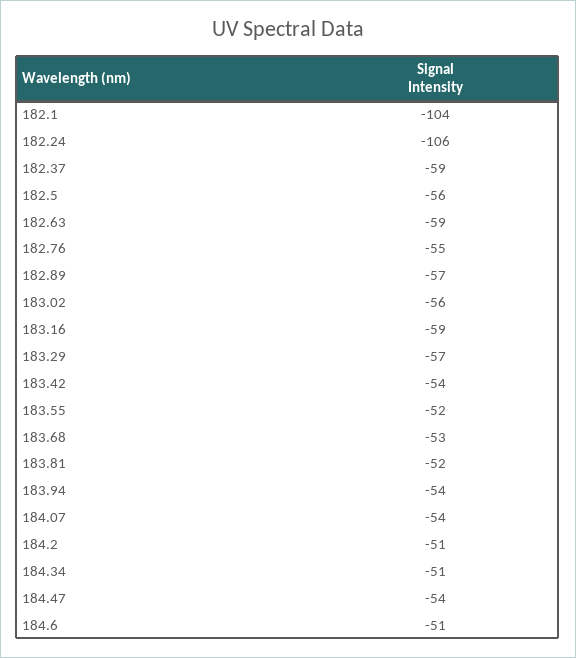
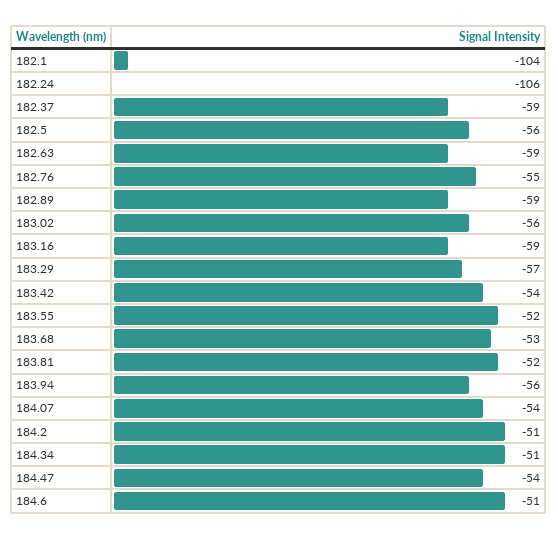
182.89: -57 -> -59
183.94: -54 -> -56

